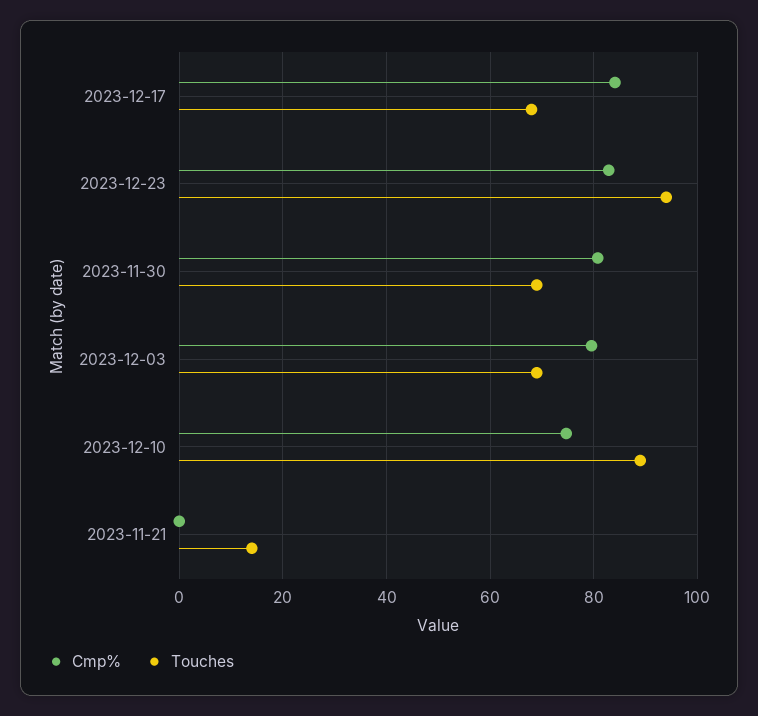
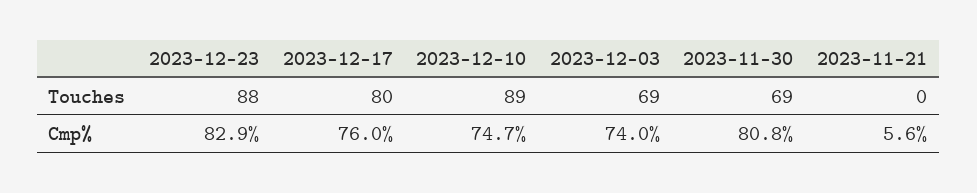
Cmp%, 2023-12-17: 84 -> 76
Touches, 2023-12-17: 68 -> 80
Touches, 2023-12-23: 94 -> 88
Cmp%, 2023-12-03: 80 -> 74
Cmp%, 2023-11-21: 0 -> 5.6
Touches, 2023-11-21: 14 -> 0

